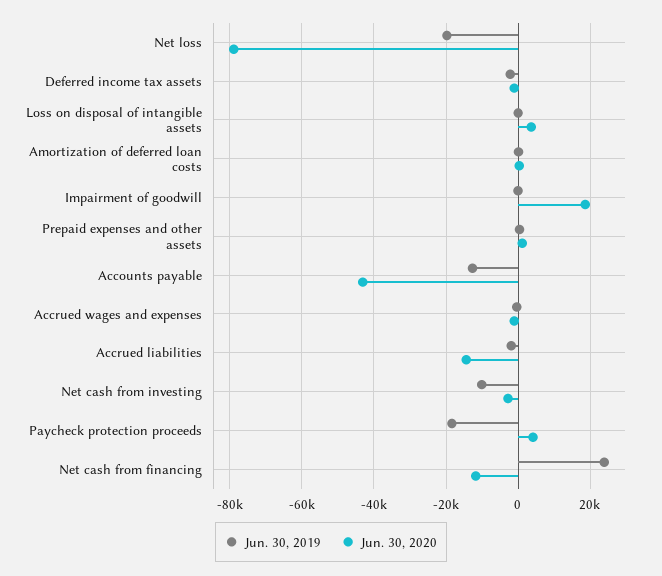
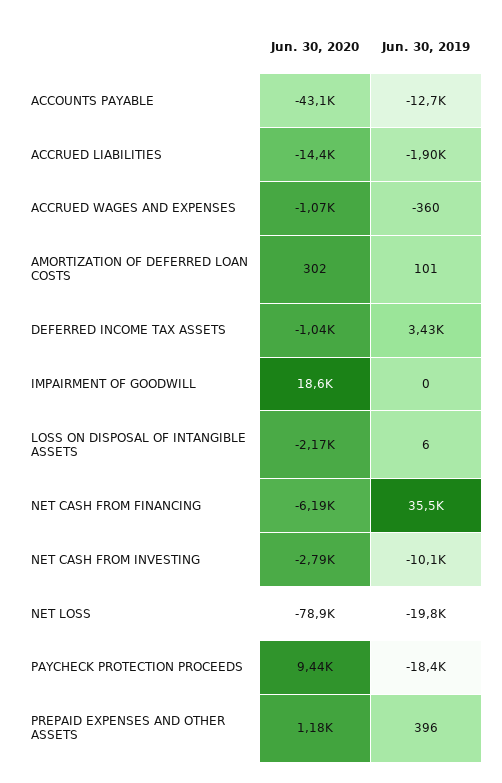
Jun. 30, 2019, Deferred income tax assets: -2000 -> 3430
Jun. 30, 2020, Loss on disposal of intangible assets: 4000 -> -2170
Jun. 30, 2020, Paycheck protection proceeds: 4000 -> 9440
Jun. 30, 2019, Net cash from financing: 24000 -> 35500
Jun. 30, 2020, Net cash from financing: -12000 -> -6190

